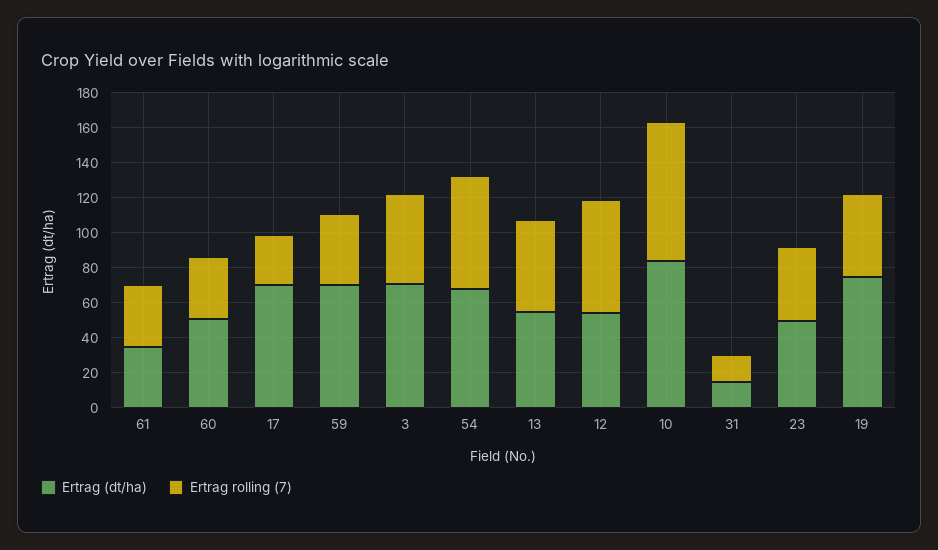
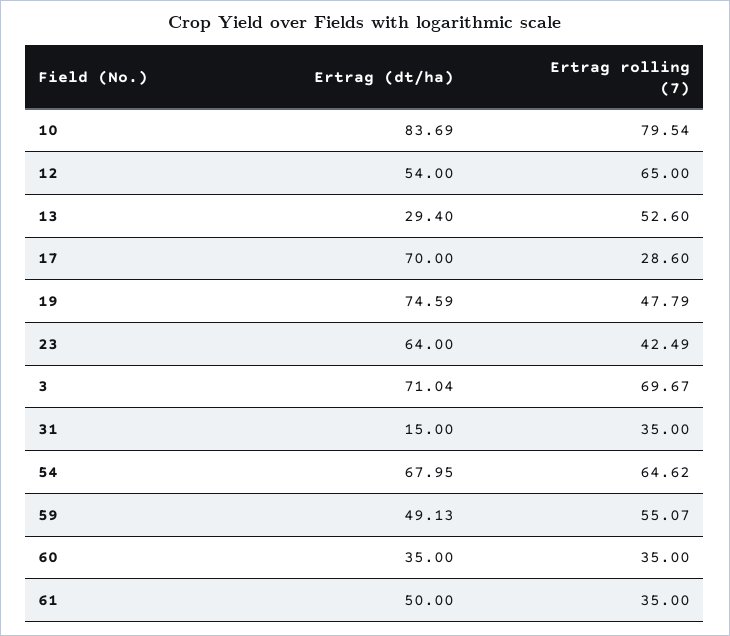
Ertrag (dt/ha), 61: 35 -> 50
Ertrag (dt/ha), 60: 50 -> 35
Ertrag (dt/ha), 59: 70 -> 49.13
Ertrag rolling (7), 59: 40 -> 55.07
Ertrag rolling (7), 3: 50 -> 69.67
Ertrag (dt/ha), 13: 55 -> 29.4
Ertrag rolling (7), 31: 15 -> 35
Ertrag (dt/ha), 23: 50 -> 64

